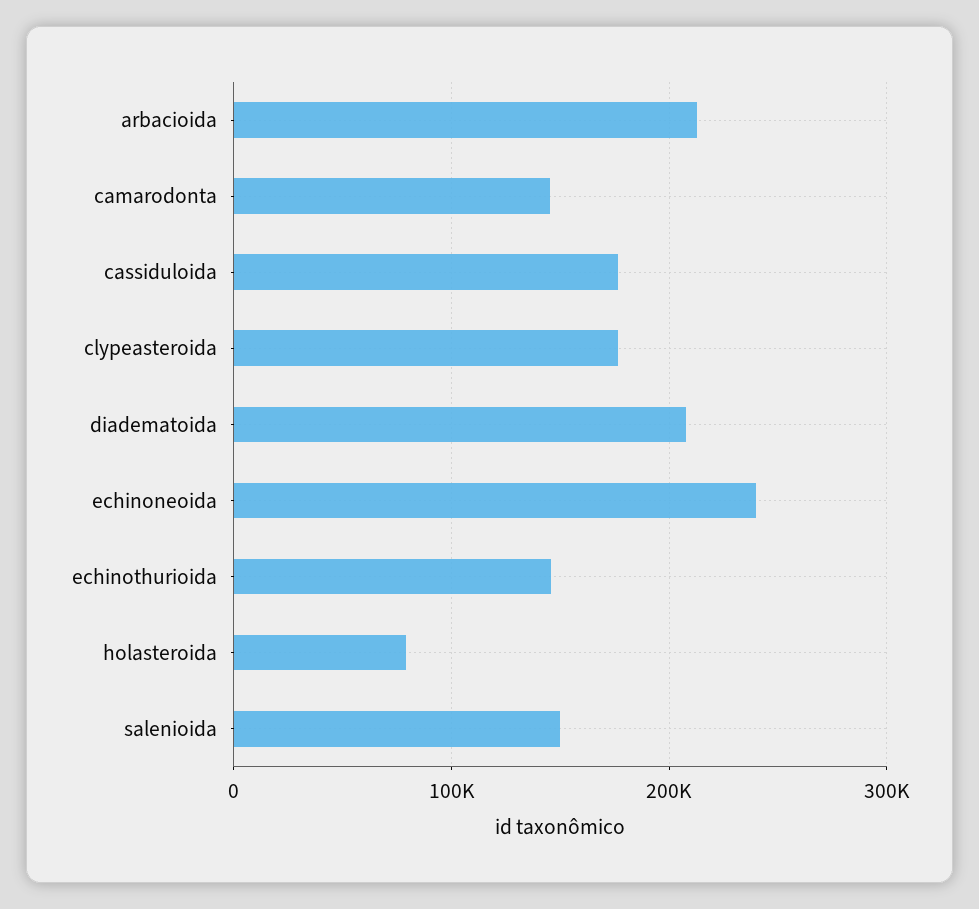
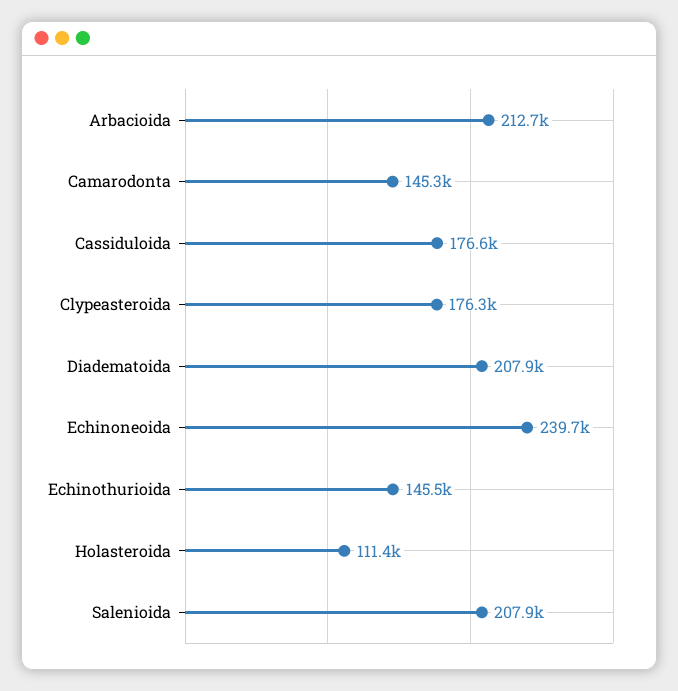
holasteroida: 80000 -> 111400
salenioida: 150000 -> 207900

